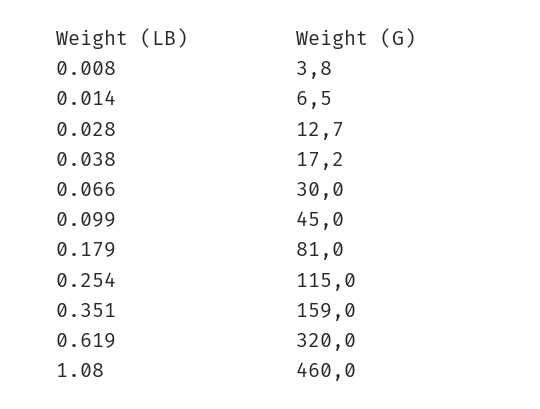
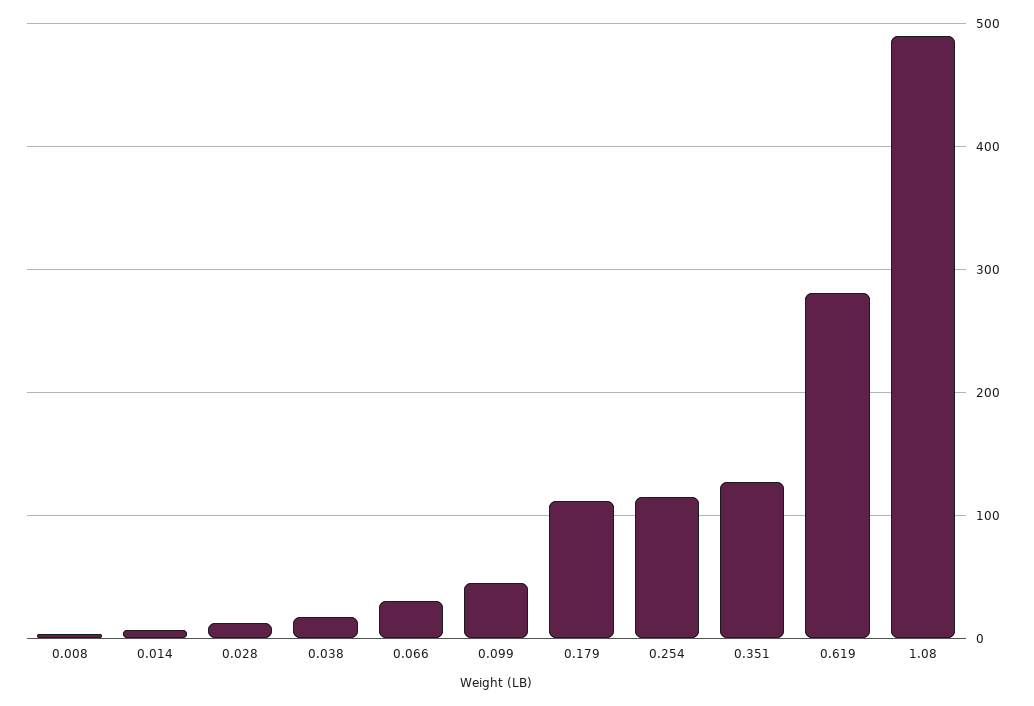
0.179: 81 -> 110
0.351: 159 -> 130
0.619: 320 -> 280
1.08: 460 -> 490

